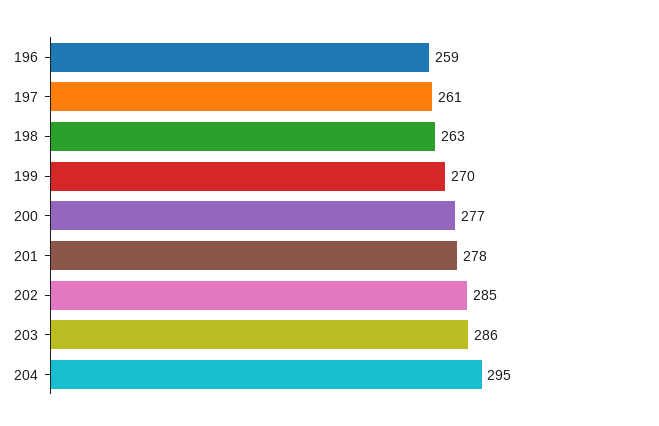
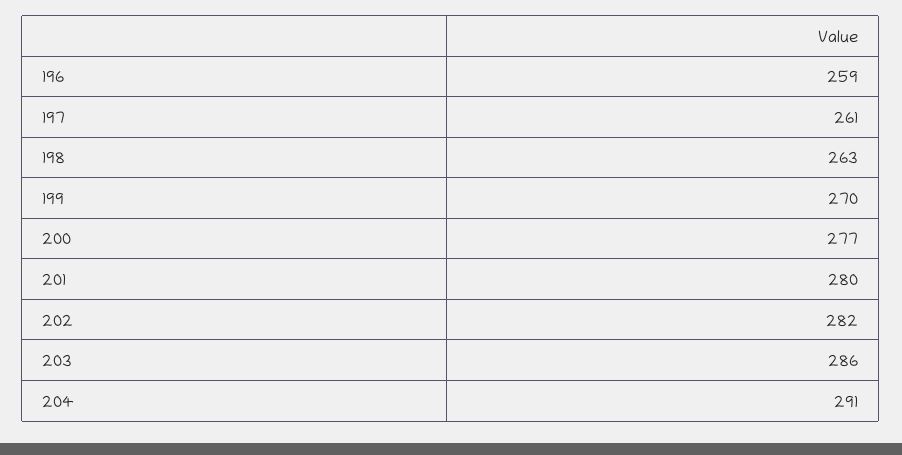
201: 278 -> 280
202: 285 -> 282
204: 295 -> 291

